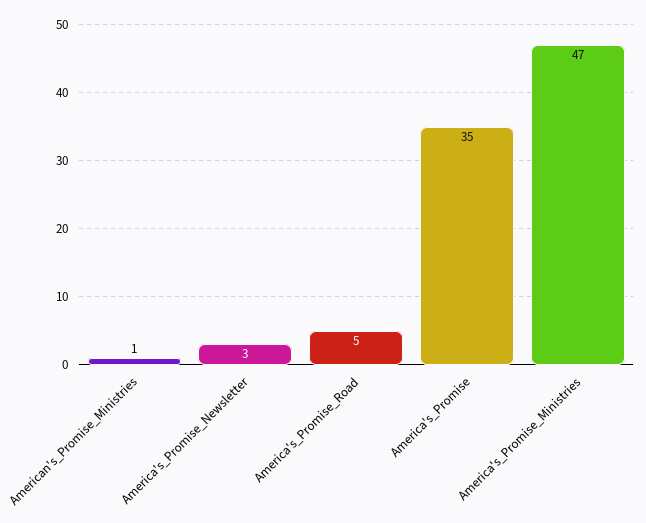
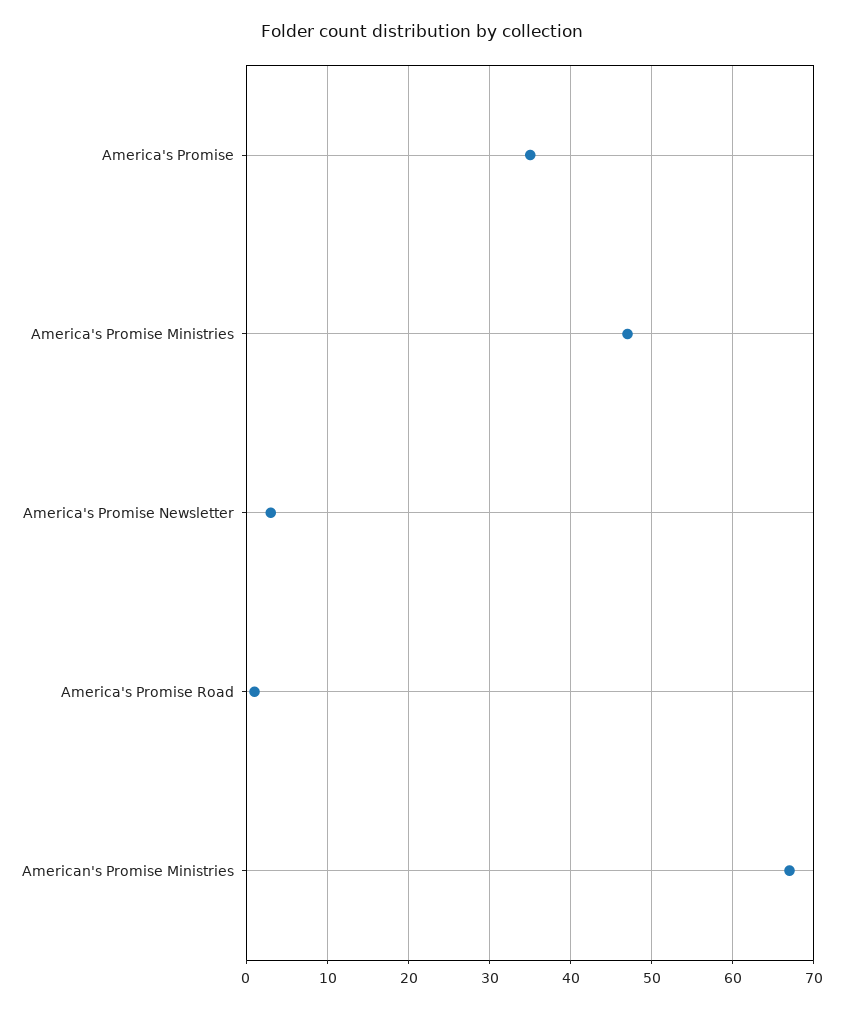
American's_Promise_Ministries: 1 -> 67
America's_Promise_Road: 5 -> 1

